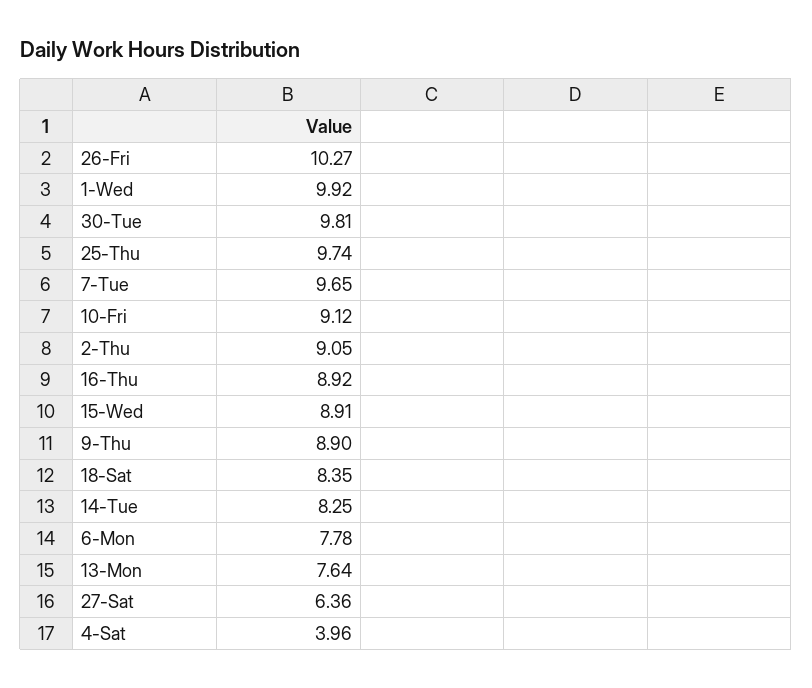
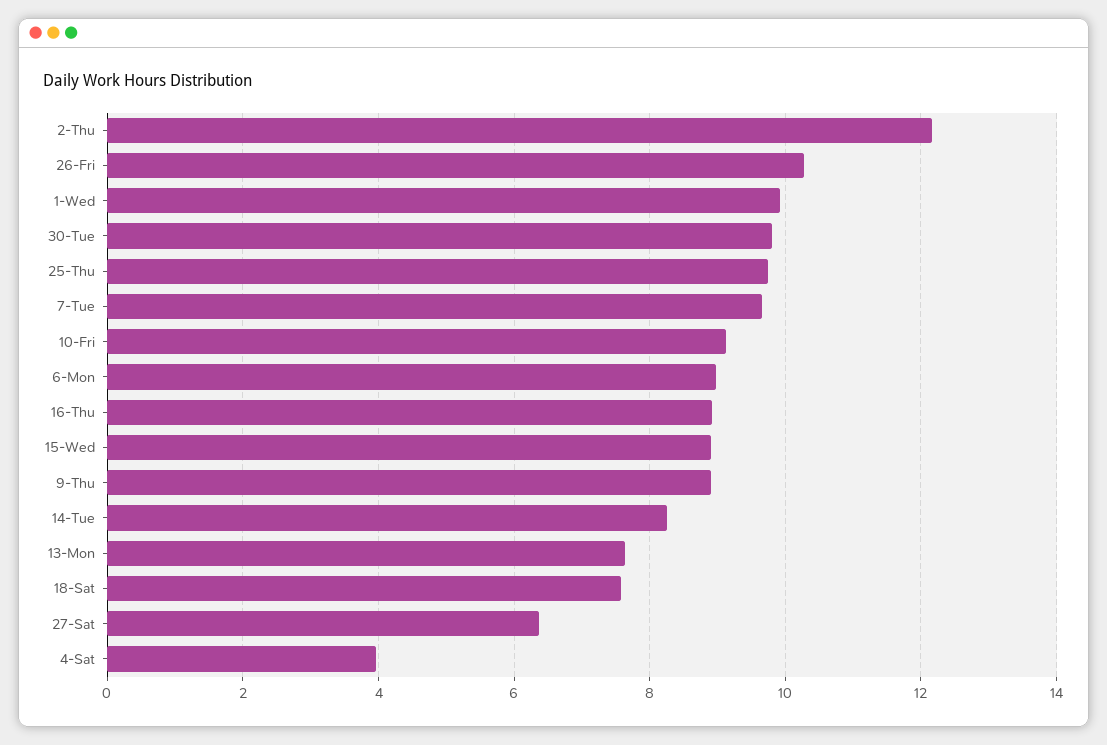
2-Thu: 9.05 -> 12.2
18-Sat: 8.35 -> 7.6
6-Mon: 7.78 -> 9

